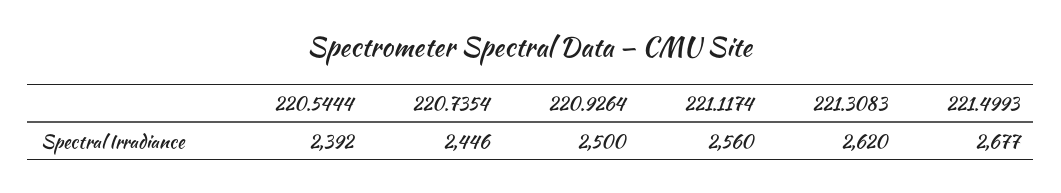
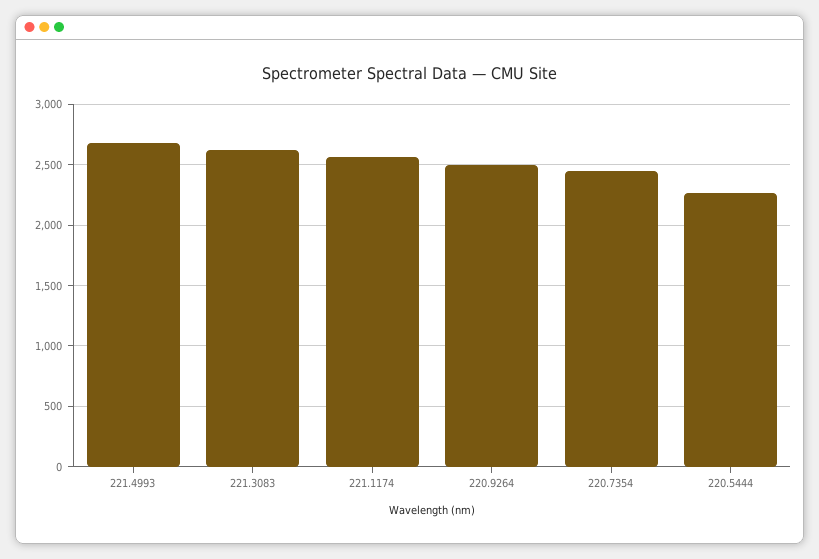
220.5444: 2392 -> 2250

